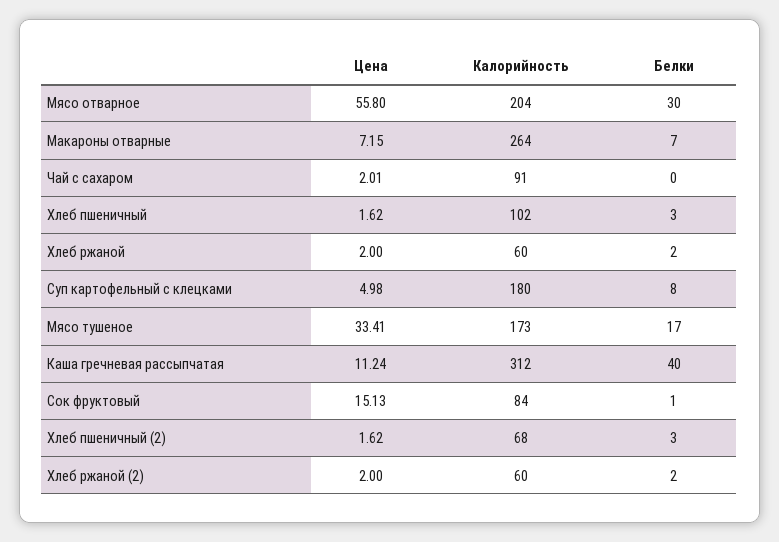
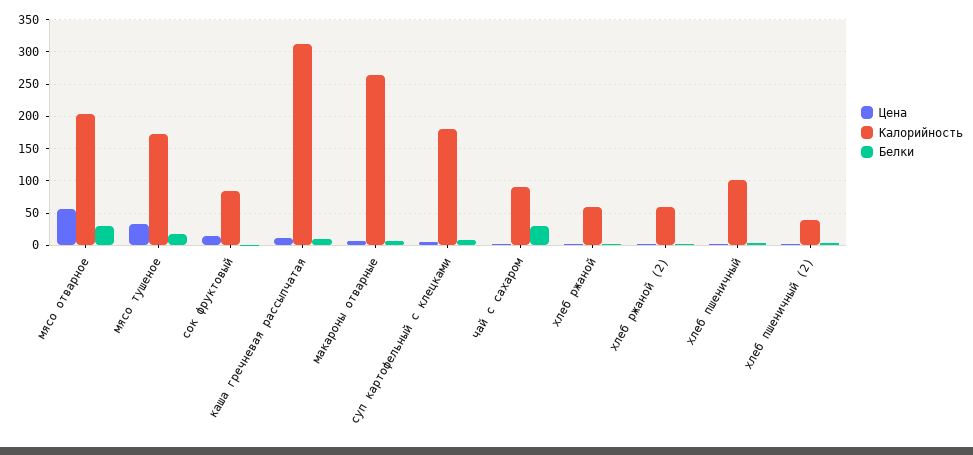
Белки, Чай с сахаром: 0 -> 30
Белки, Каша гречневая рассыпчатая: 40 -> 10
Калорийность, Хлеб пшеничный (2): 68 -> 40

